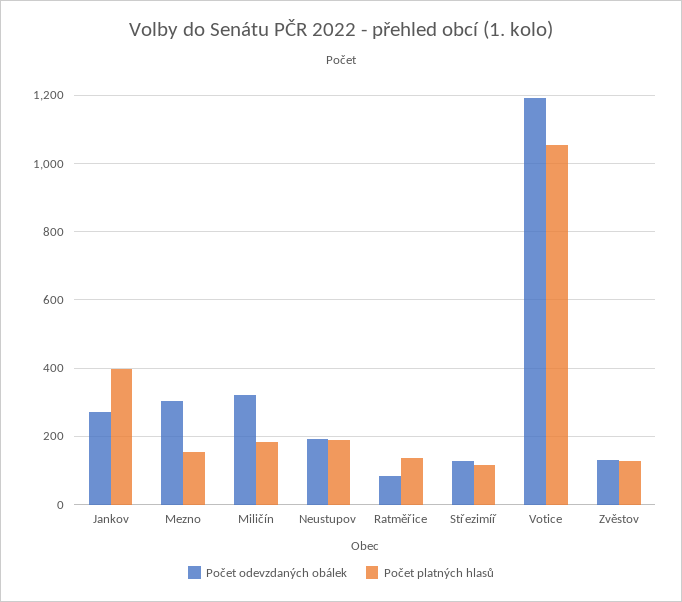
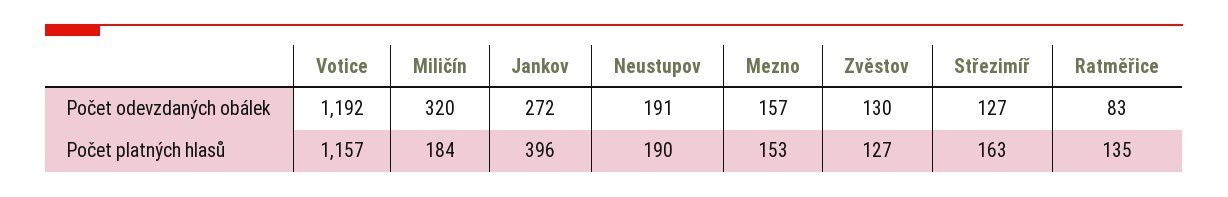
Počet odevzdaných obálek, Mezno: 300 -> 157
Počet platných hlasů, Střezimíř: 120 -> 163
Počet platných hlasů, Votice: 1060 -> 1157

